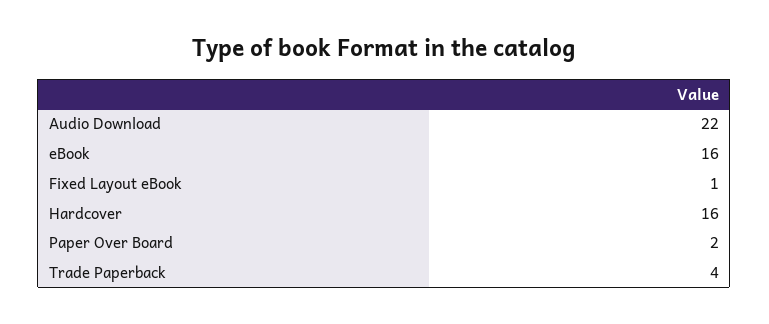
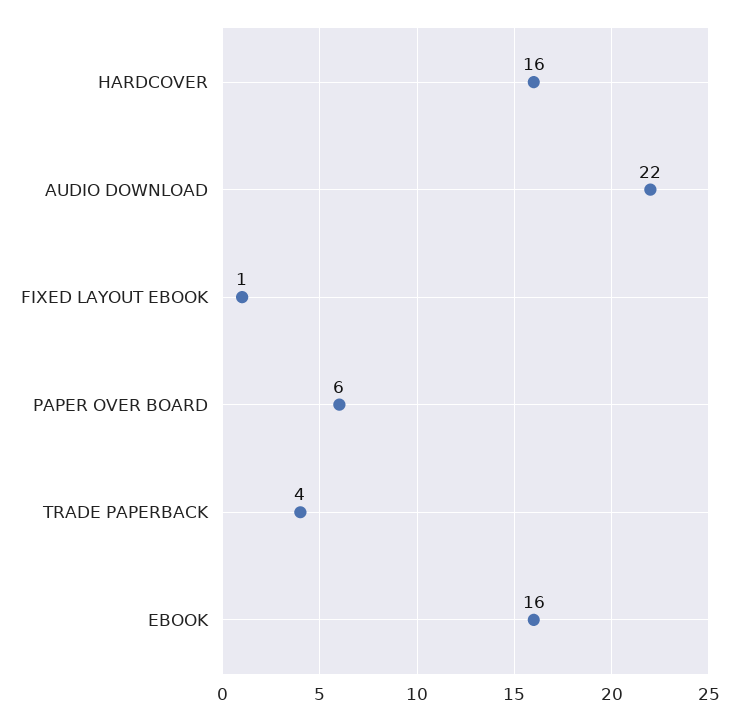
Paper Over Board: 2 -> 6

